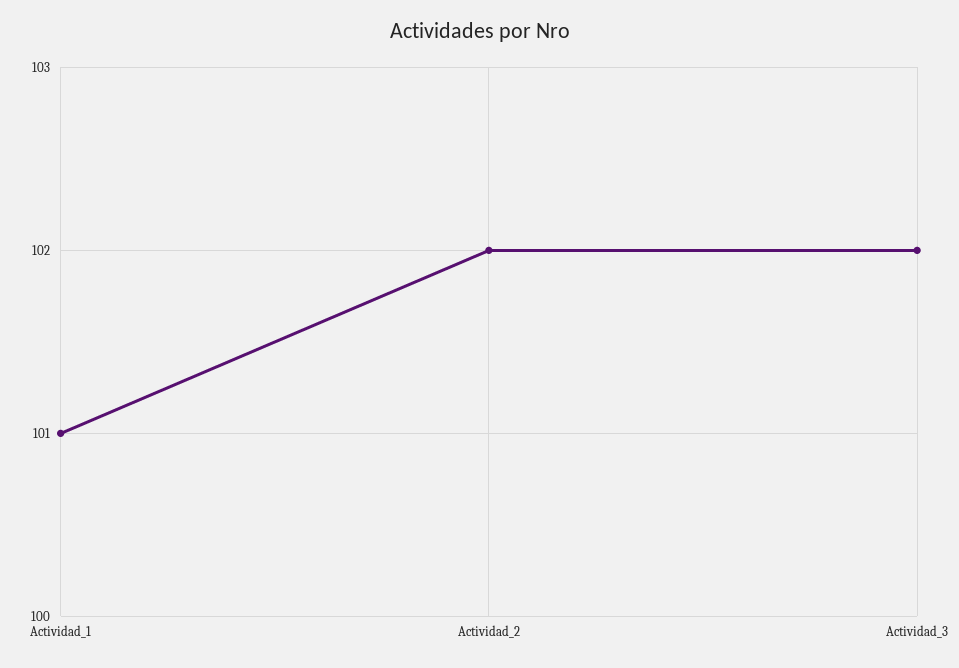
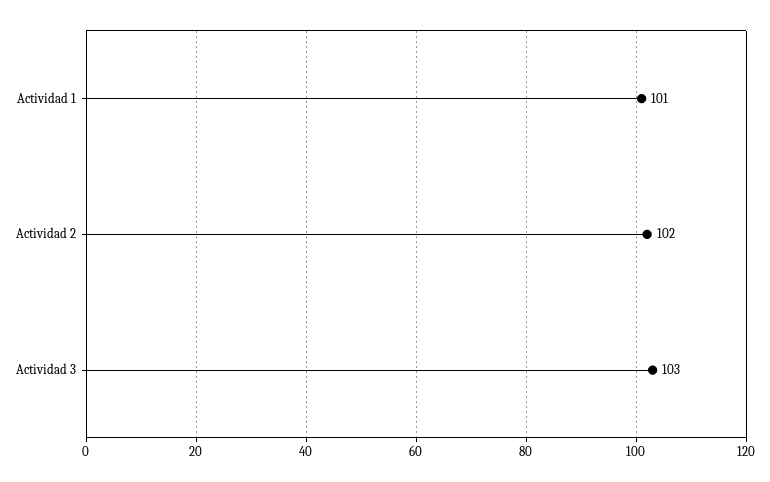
Actividad_3: 102 -> 103

